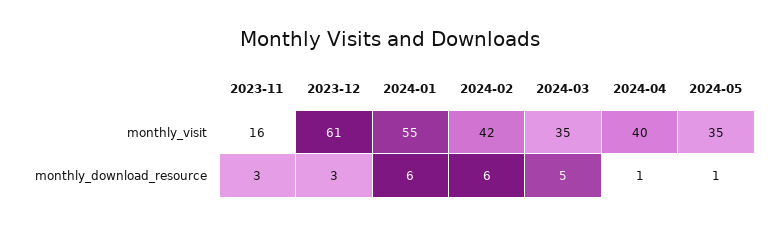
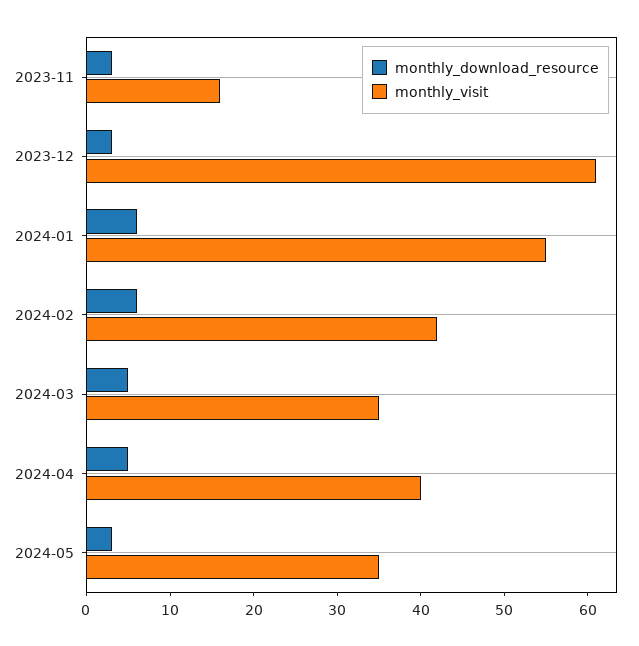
monthly_download_resource, 2024-04: 1 -> 5
monthly_download_resource, 2024-05: 1 -> 3

